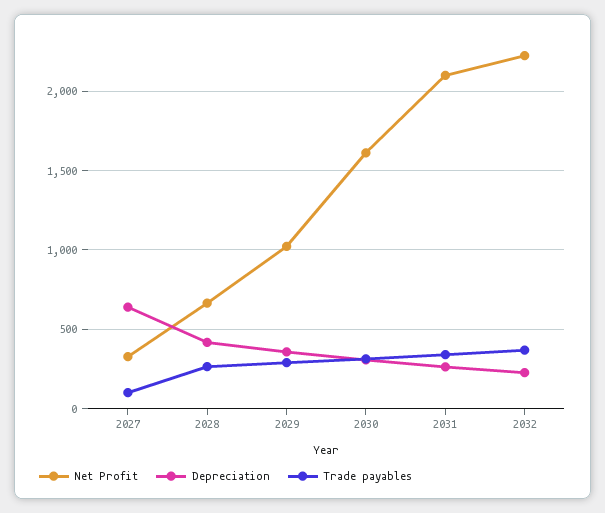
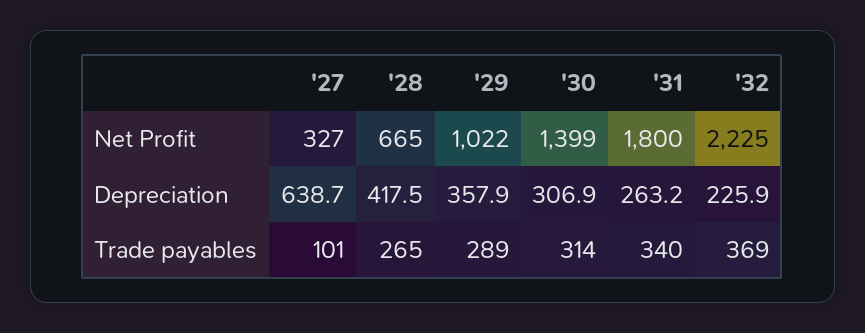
Net Profit, 2030: 1600 -> 1399
Net Profit, 2031: 2100 -> 1800

